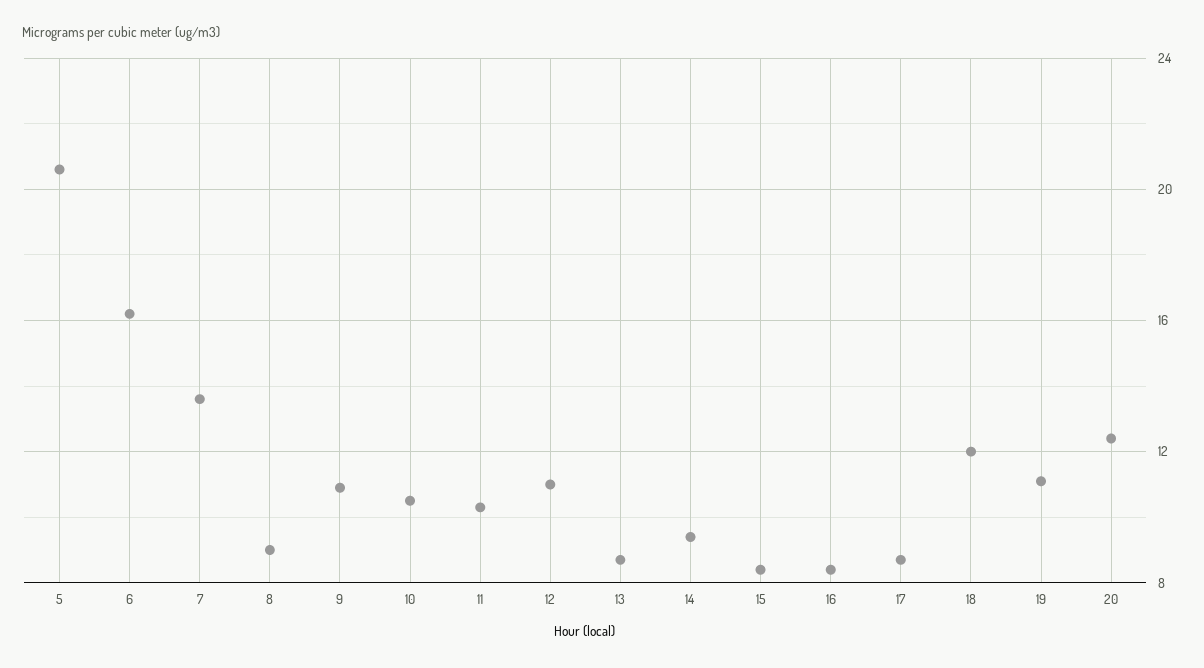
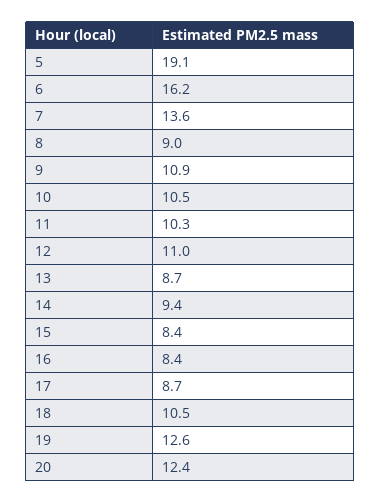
5: 20.5 -> 19.1
18: 12 -> 10.5
19: 11 -> 12.6

